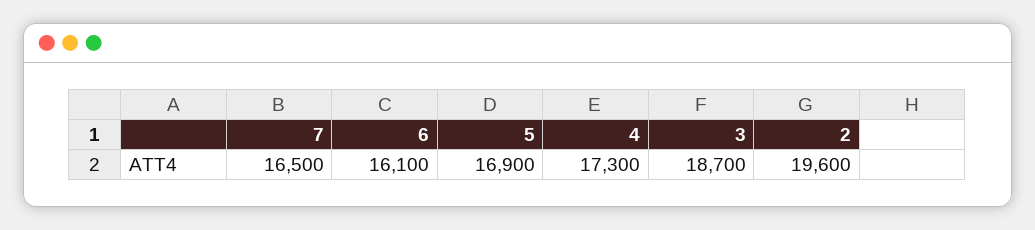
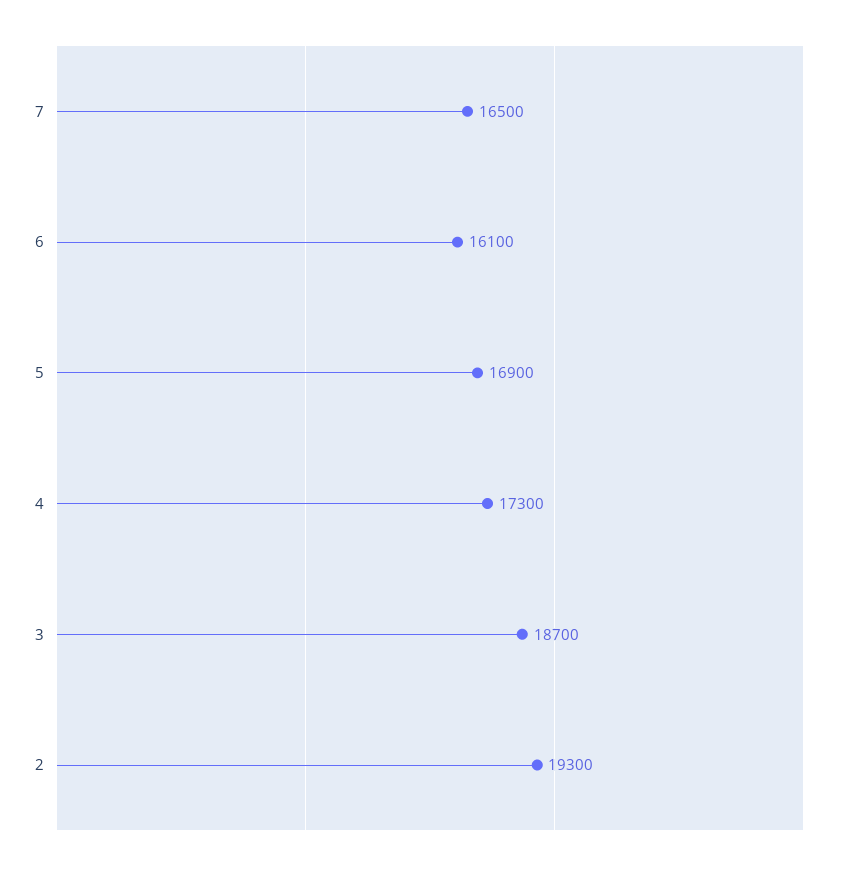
2: 19600 -> 19300

